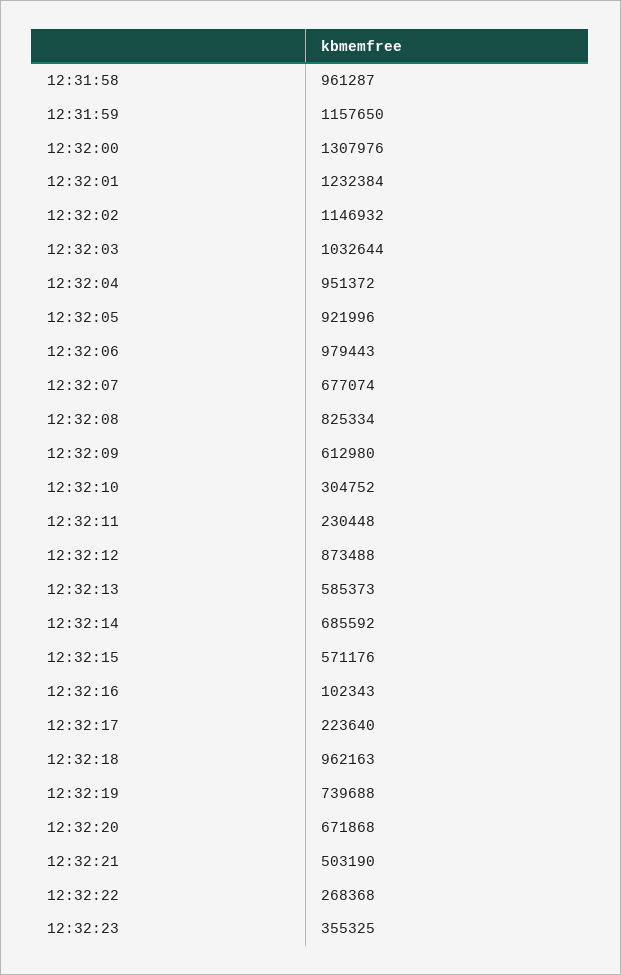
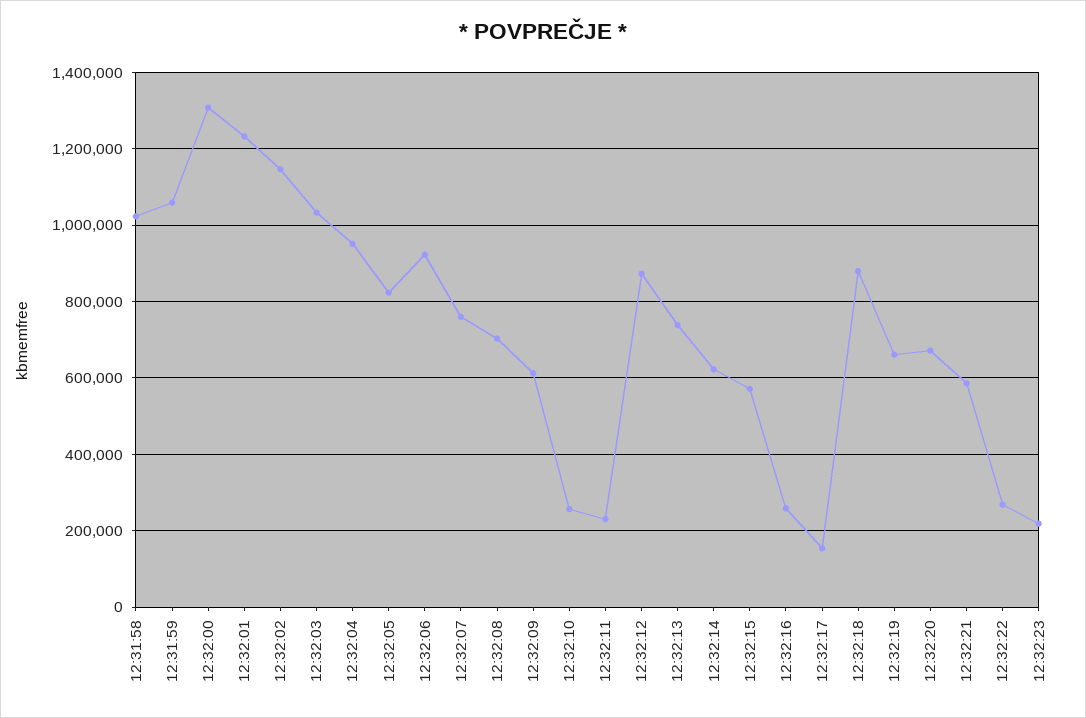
12:31:58: 961287 -> 1020000
12:31:59: 1157650 -> 1060000
12:32:05: 921996 -> 820000
12:32:06: 979443 -> 920000
12:32:07: 677074 -> 760000
12:32:08: 825334 -> 700000
12:32:10: 304752 -> 260000
12:32:13: 585373 -> 740000
12:32:14: 685592 -> 620000
12:32:16: 102343 -> 260000
12:32:17: 223640 -> 160000
12:32:18: 962163 -> 880000
12:32:19: 739688 -> 660000
12:32:21: 503190 -> 580000
12:32:23: 355325 -> 220000

